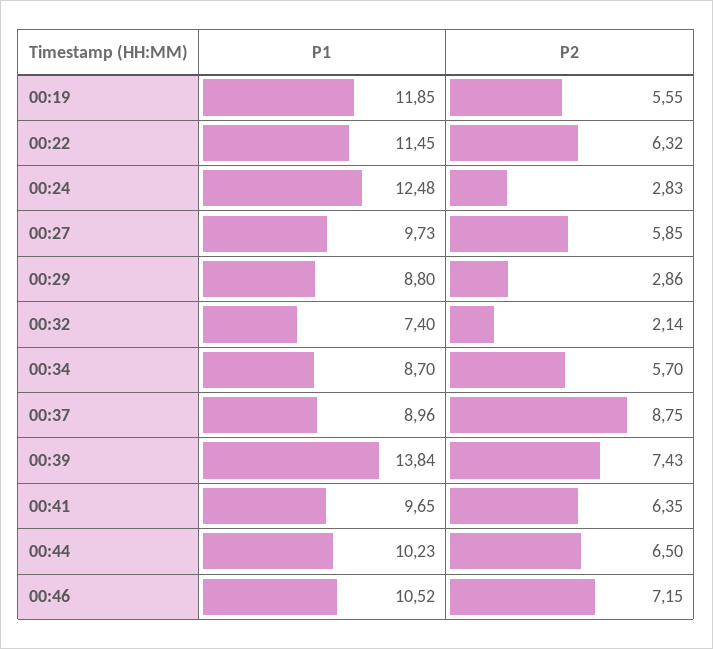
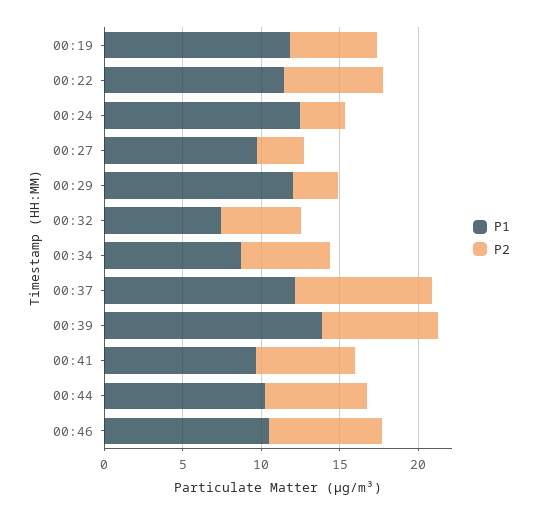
P2, 00:27: 5.85 -> 3
P1, 00:29: 8.8 -> 12
P2, 00:32: 2.14 -> 5
P1, 00:37: 8.96 -> 12

